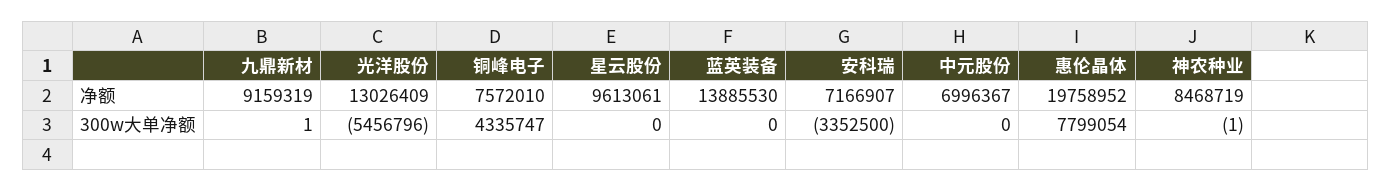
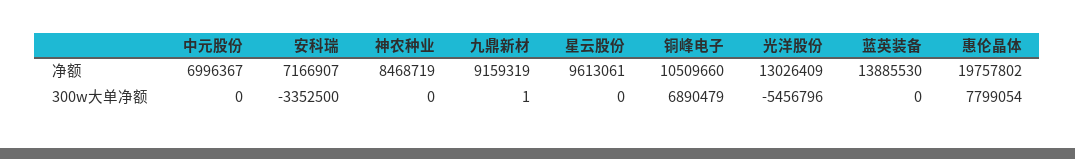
铜峰电子, 净额: 7572010 -> 10509660
惠伦晶体, 净额: 19758952 -> 19757802
铜峰电子, 300w大单净额: 4335747 -> 6890479
神农种业, 300w大单净额: -1 -> 0

